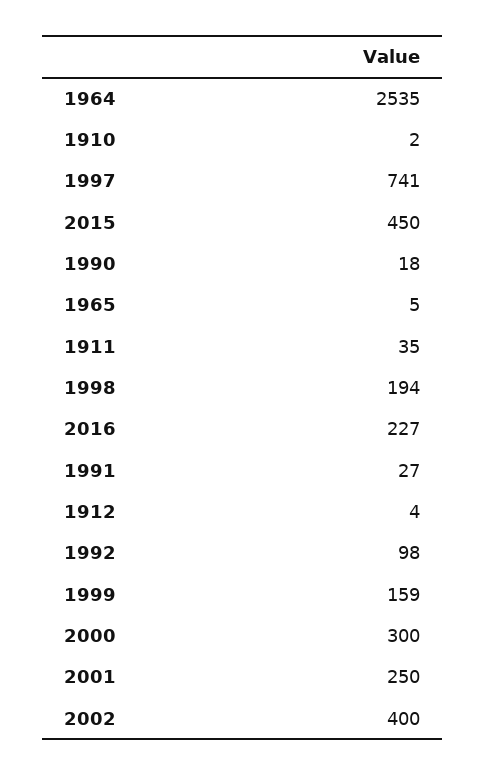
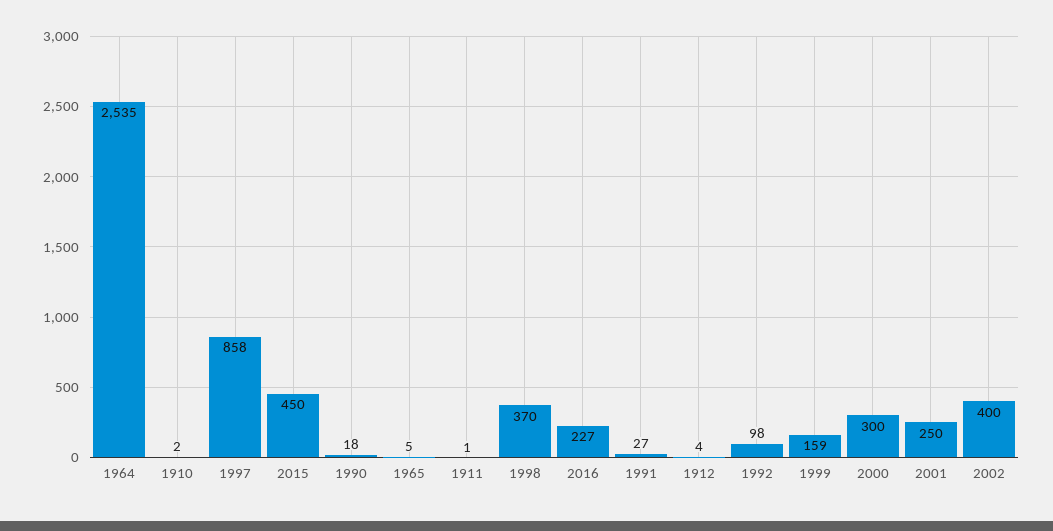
1997: 741 -> 858
1911: 35 -> 1
1998: 194 -> 370

